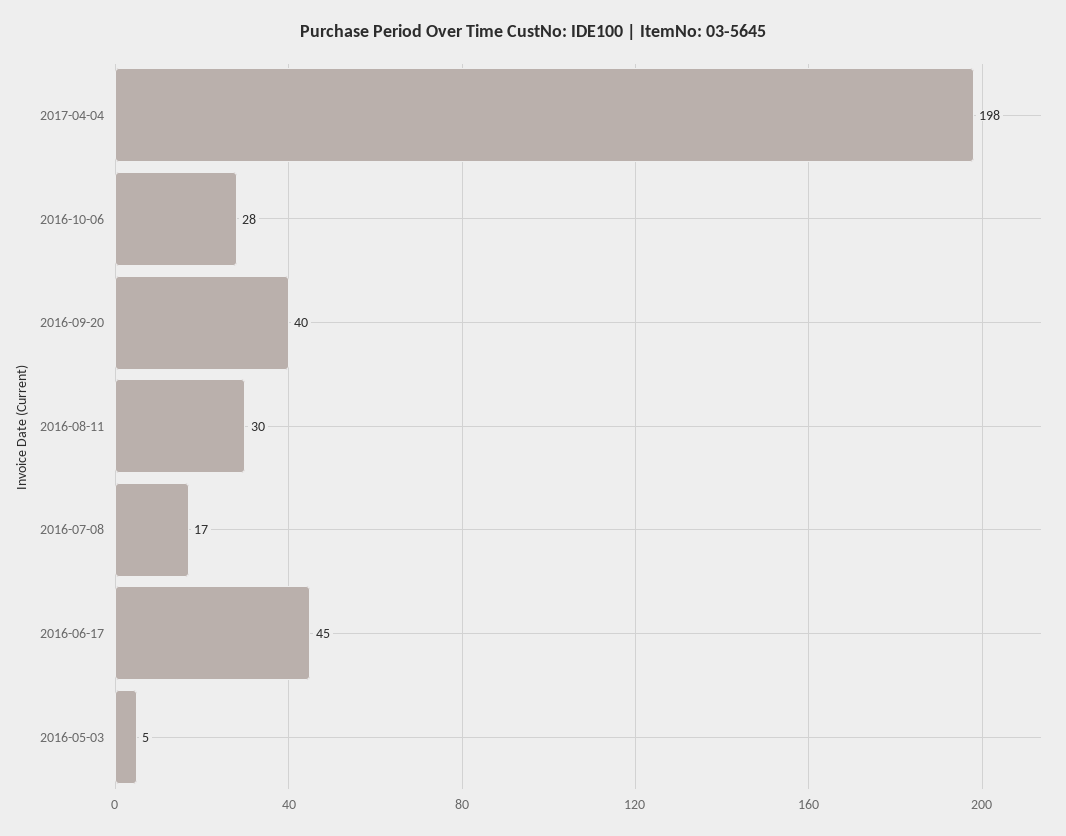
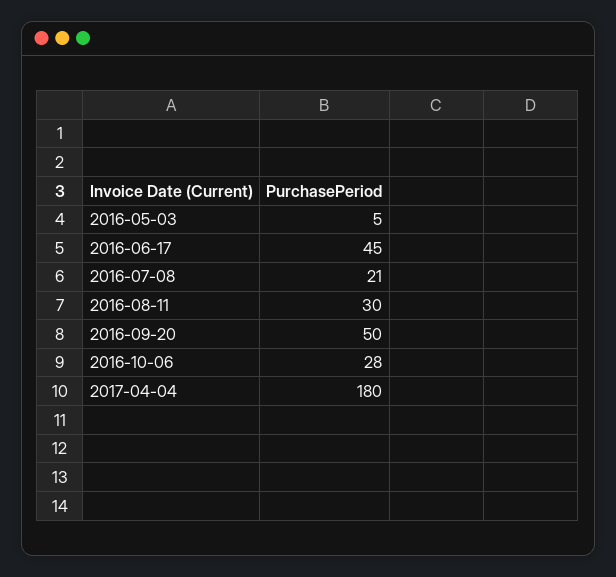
2017-04-04: 198 -> 180
2016-09-20: 40 -> 50
2016-07-08: 17 -> 21

